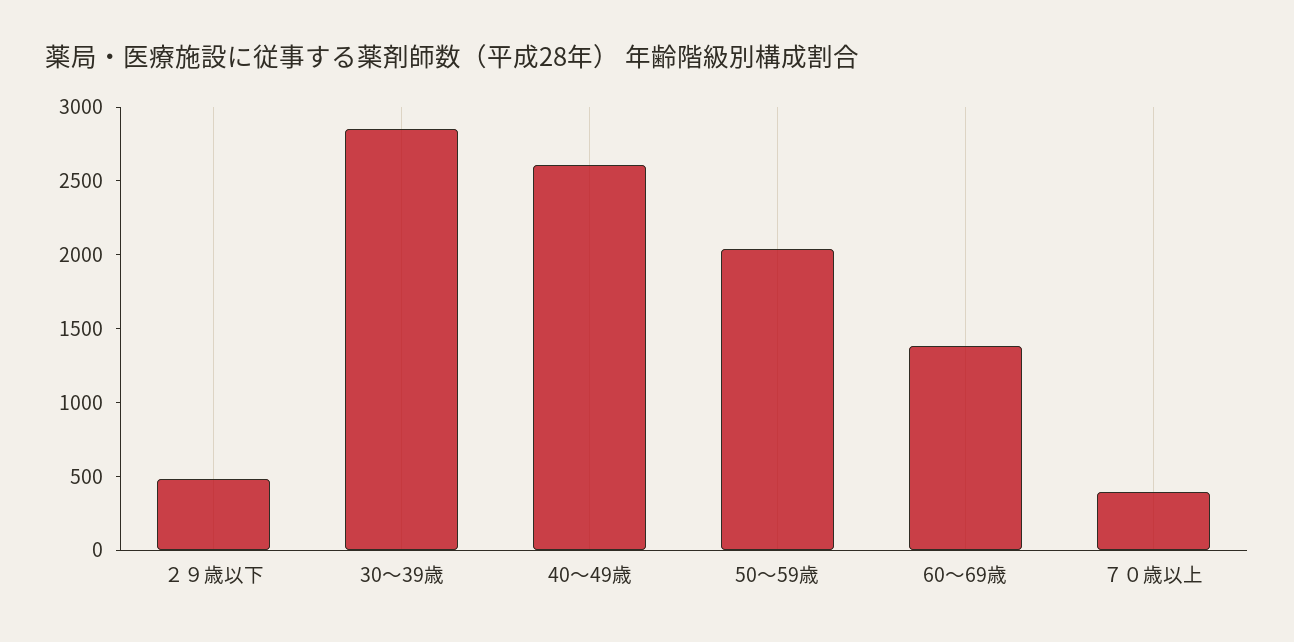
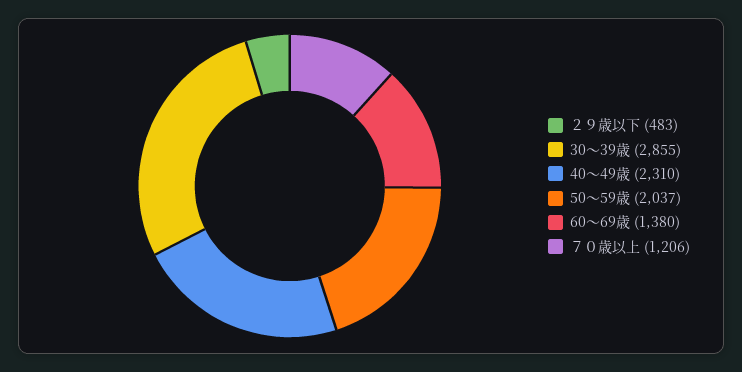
40～49歳: 2600 -> 2310
７０歳以上: 400 -> 1206

